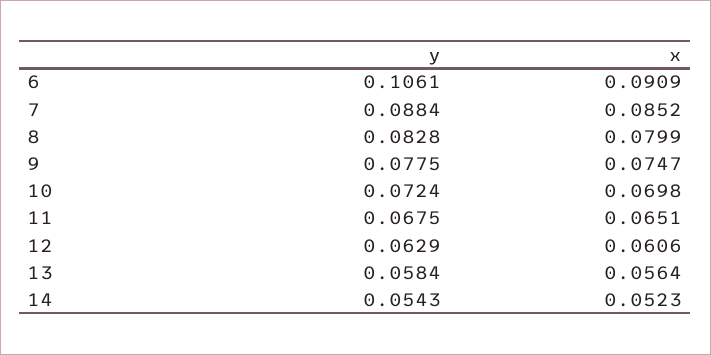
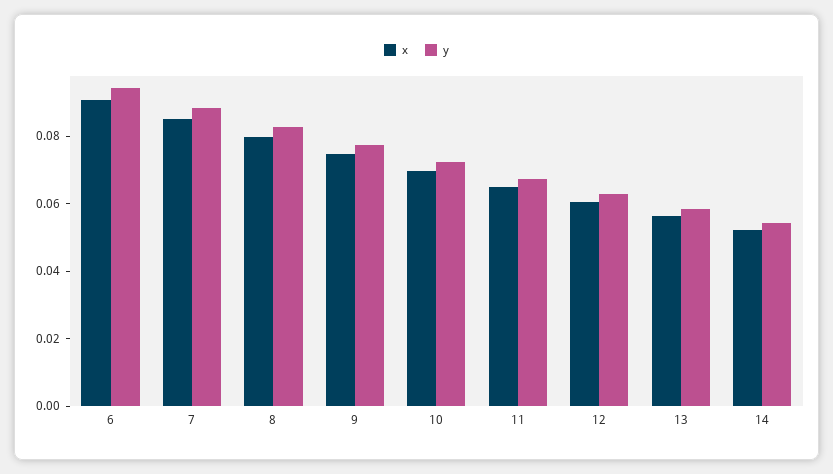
y, 6: 0.1061 -> 0.095

